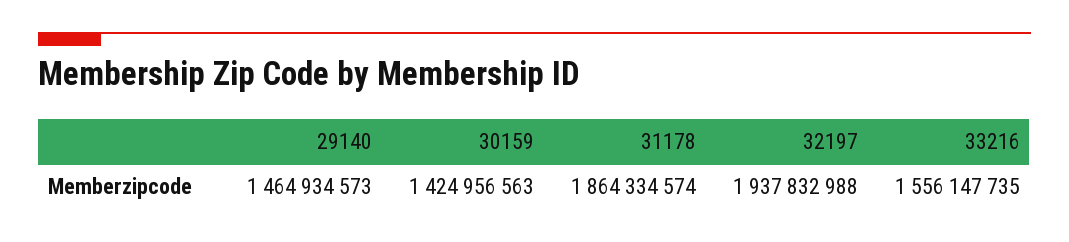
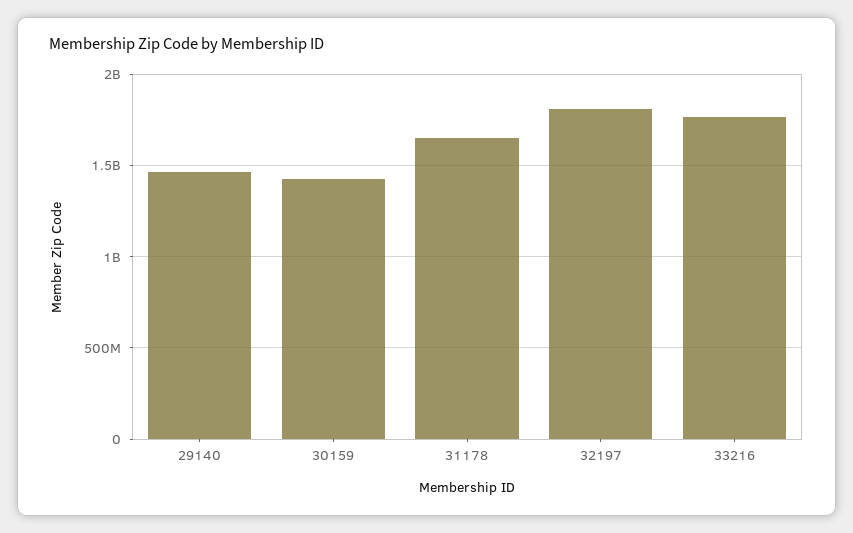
31178: 1864334574 -> 1650000000
32197: 1937832988 -> 1800000000
33216: 1556147735 -> 1750000000

